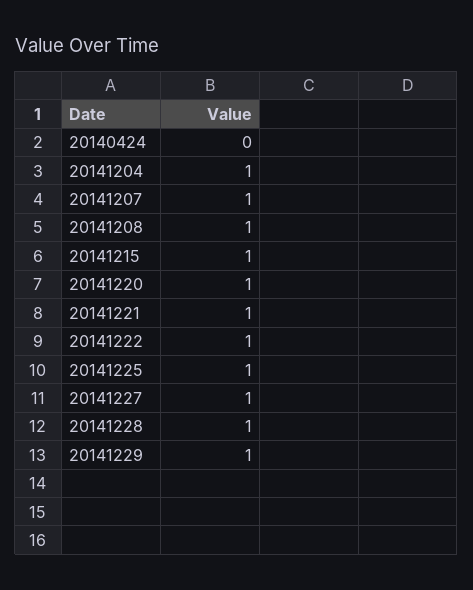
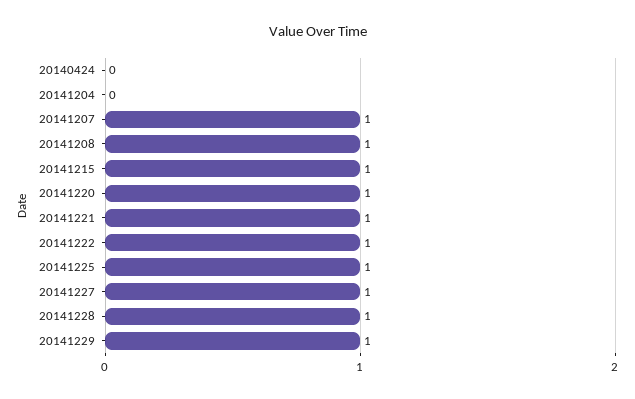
20141204: 1 -> 0

